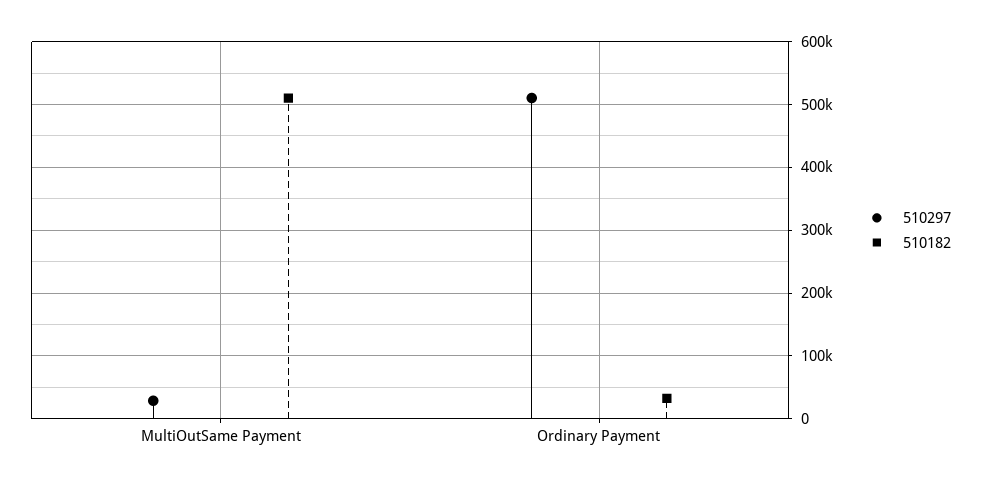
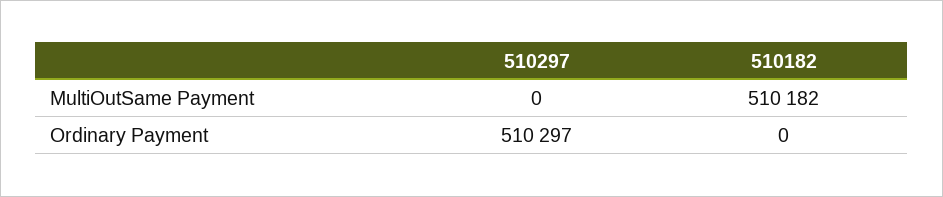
510297, MultiOutSame Payment: 30000 -> 0
510182, Ordinary Payment: 30000 -> 0

